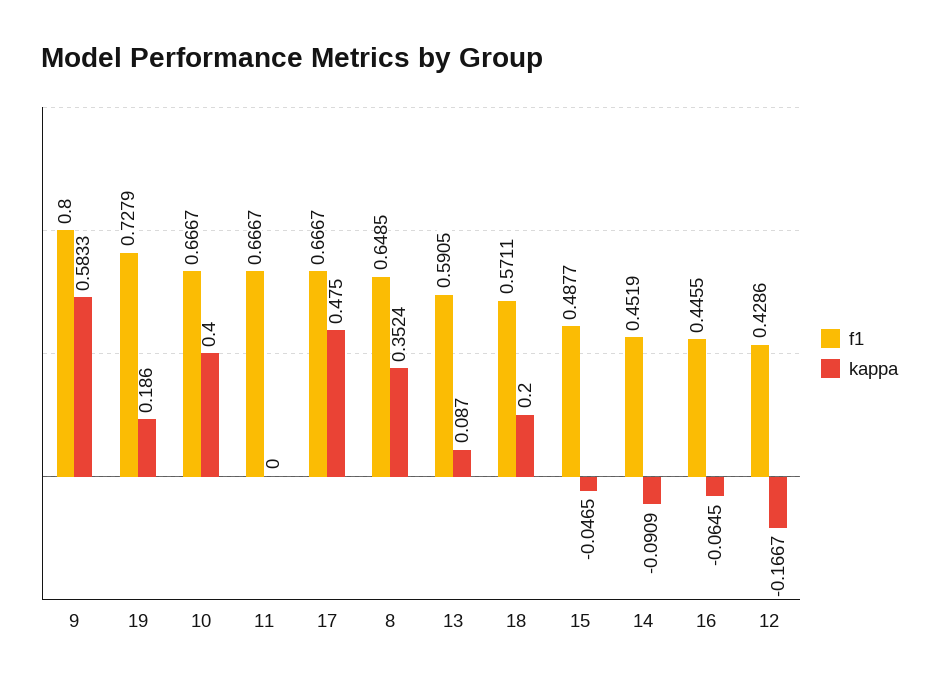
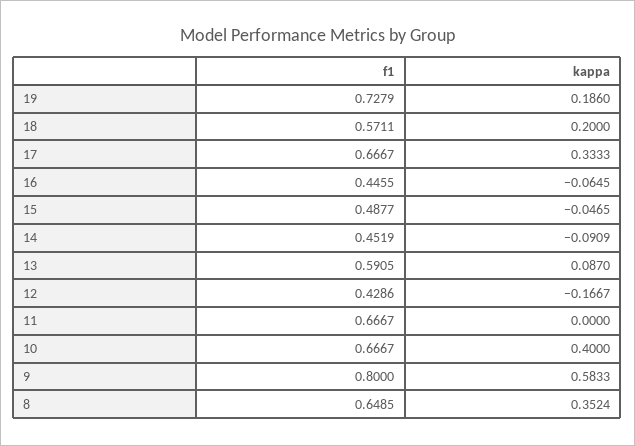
kappa, 17: 0.475 -> 0.3333

